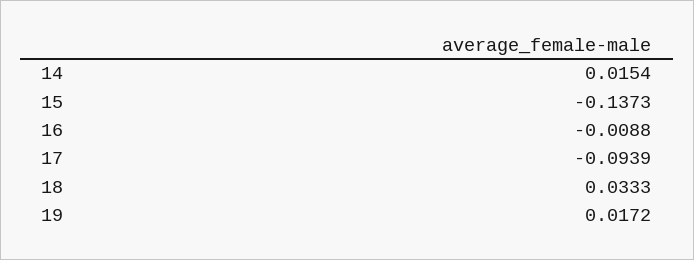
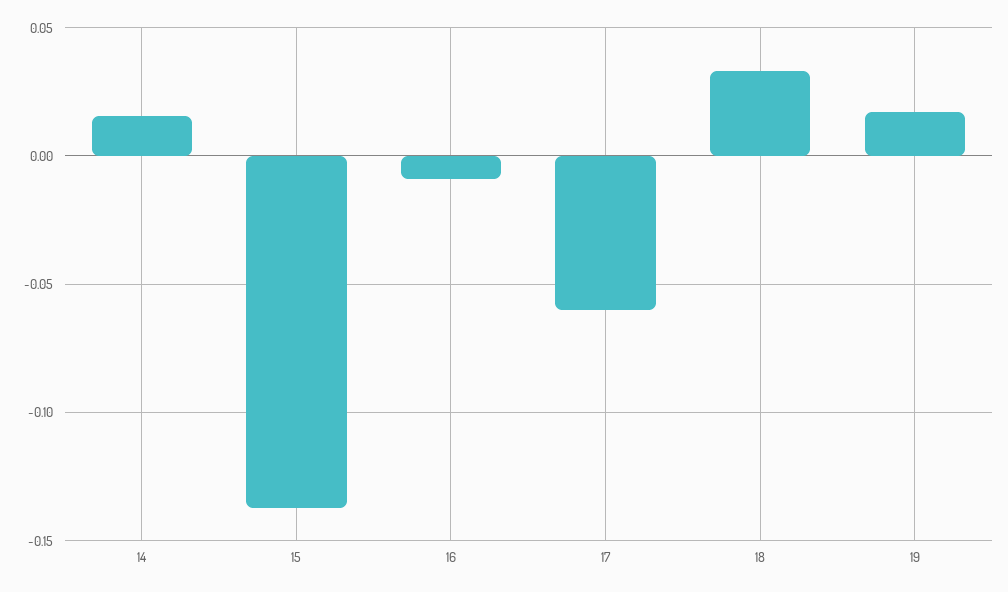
17: -0.0939 -> -0.06

